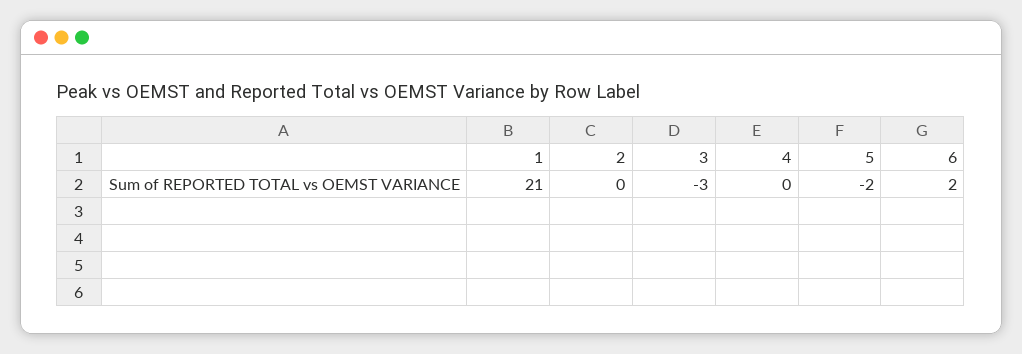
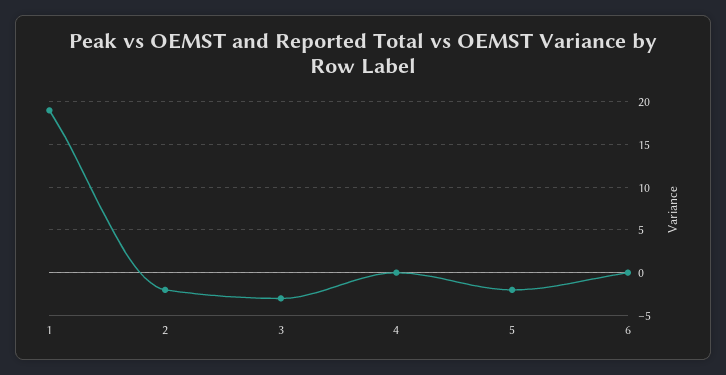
1: 21 -> 19
2: 0 -> -2
6: 2 -> 0

